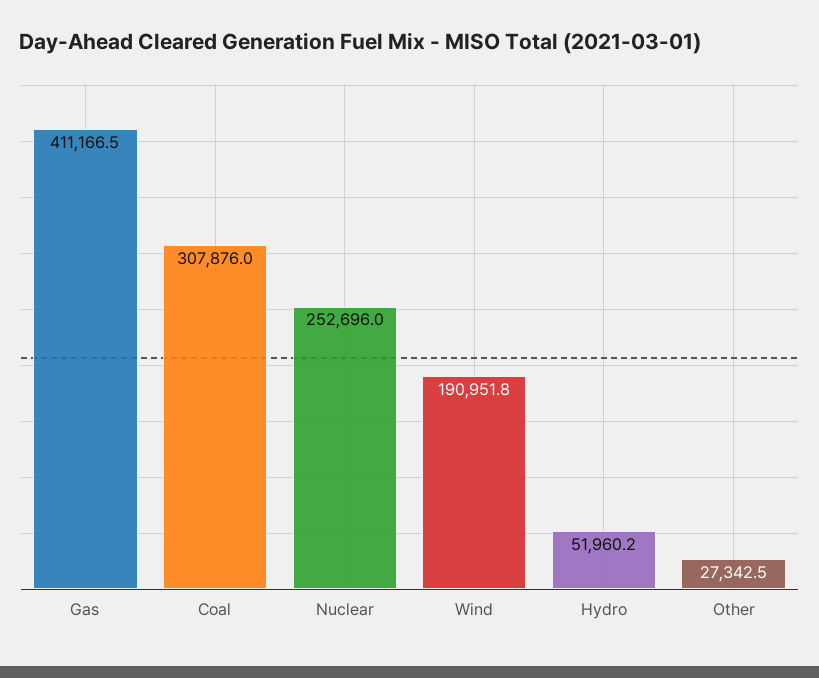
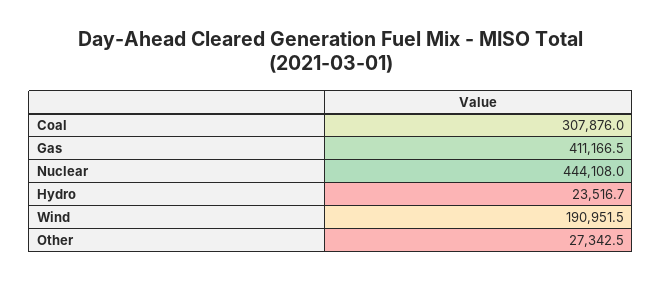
Nuclear: 252696 -> 444108
Wind: 190951.8 -> 190951.5
Hydro: 51960.2 -> 23516.7

